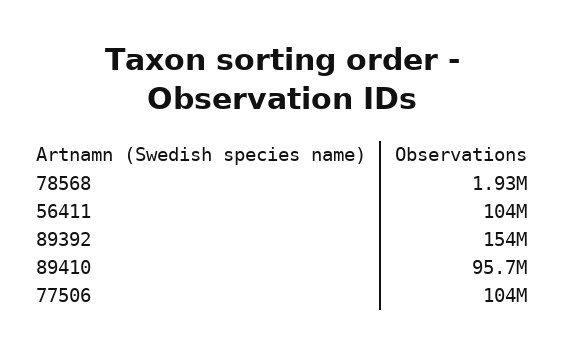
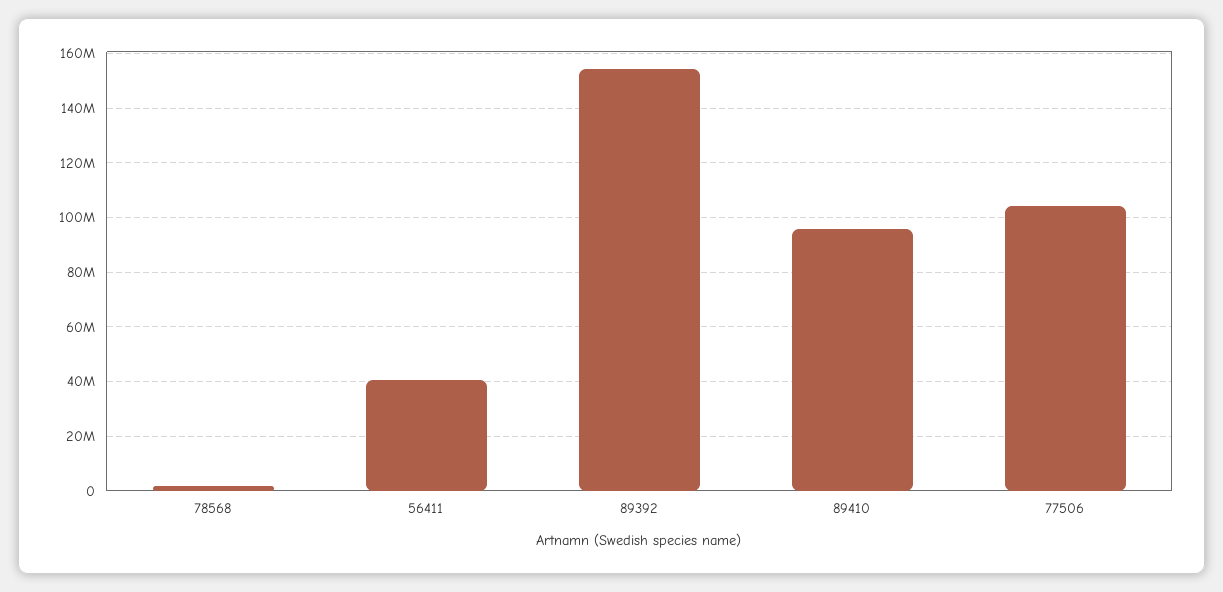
56411: 104000000 -> 40000000

